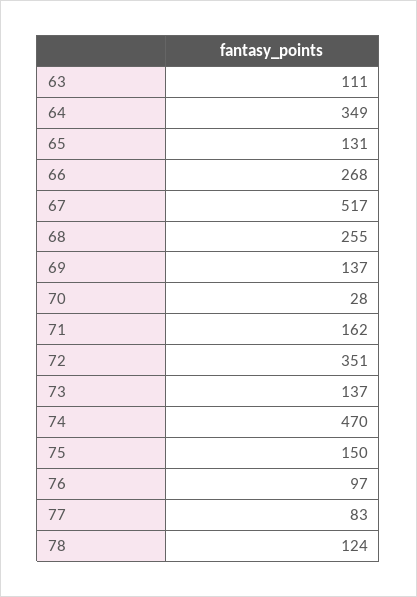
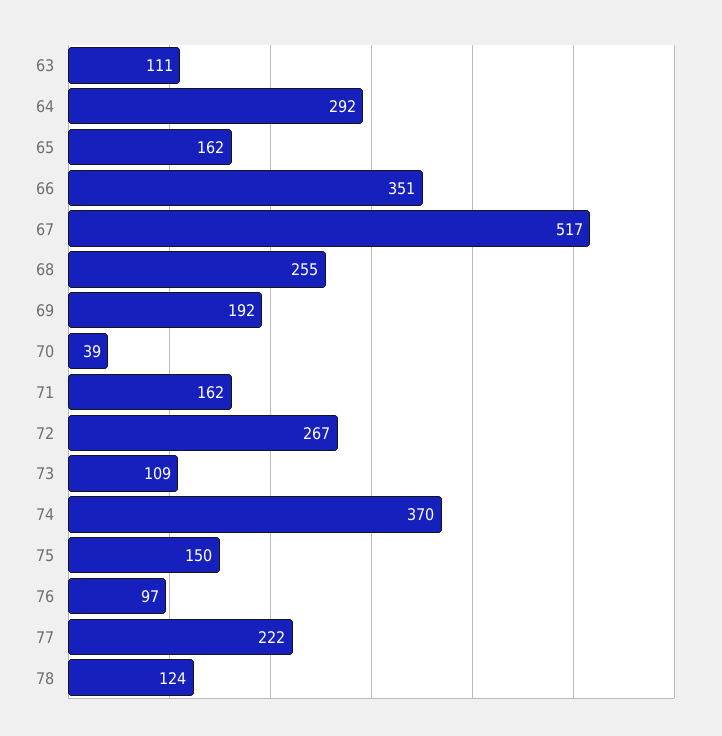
64: 349 -> 292
65: 131 -> 162
66: 268 -> 351
69: 137 -> 192
70: 28 -> 39
72: 351 -> 267
73: 137 -> 109
74: 470 -> 370
77: 83 -> 222

